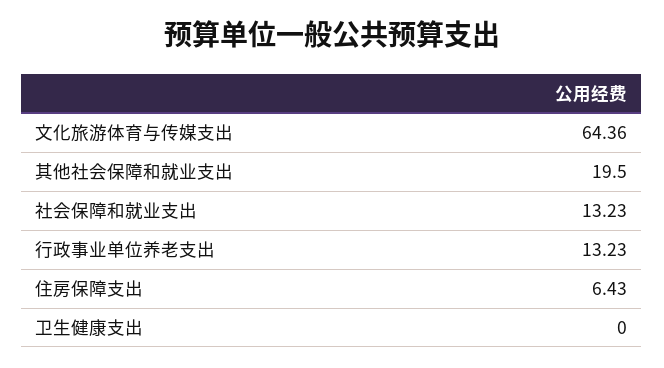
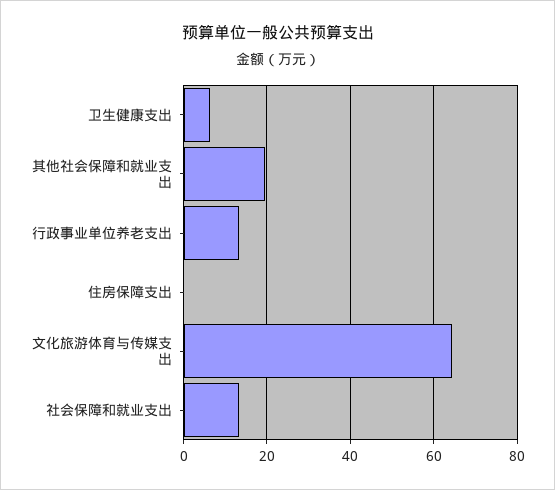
住房保障支出: 6.43 -> 0
卫生健康支出: 0 -> 6

